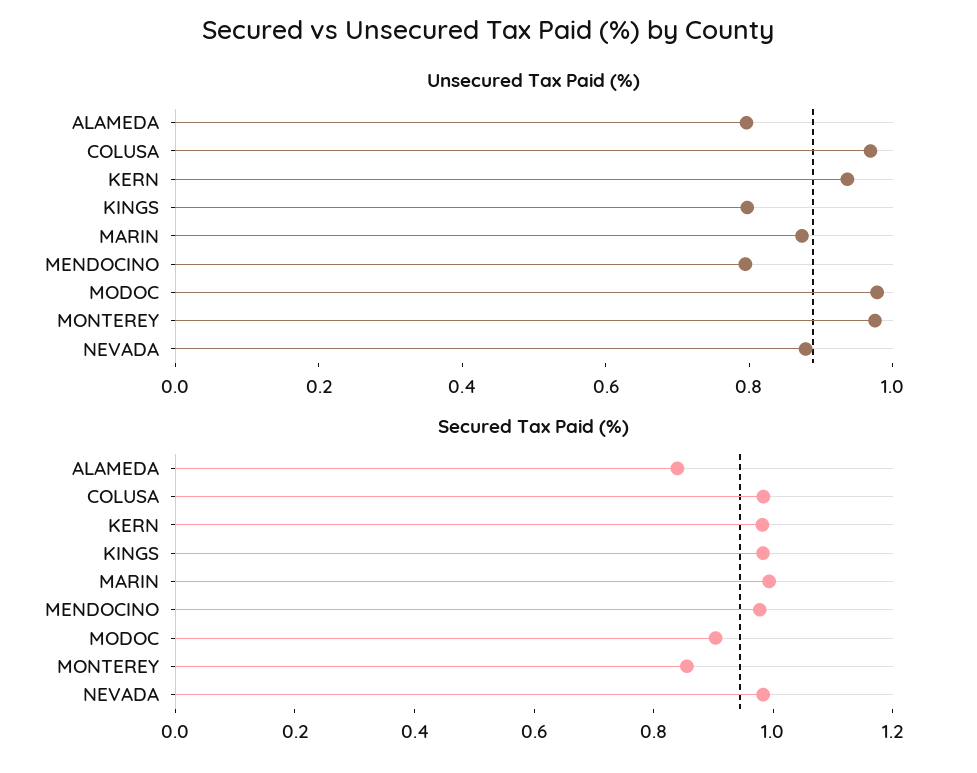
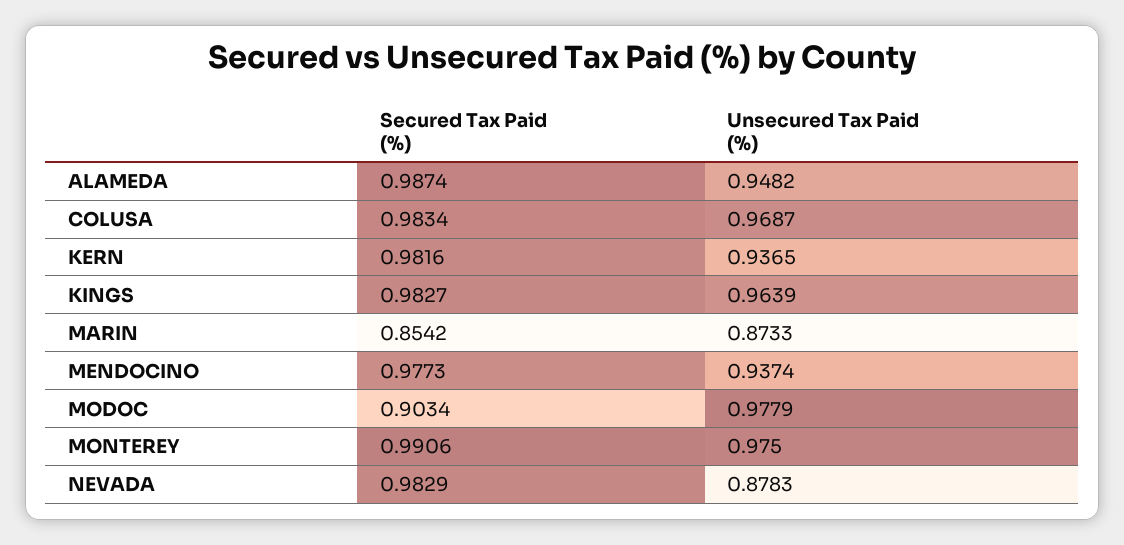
Unsecured Tax Paid (%), ALAMEDA: 0.8 -> 0.9482
Unsecured Tax Paid (%), KINGS: 0.8 -> 0.9639
Unsecured Tax Paid (%), MENDOCINO: 0.8 -> 0.9374
Secured Tax Paid (%), ALAMEDA: 0.85 -> 0.9874
Secured Tax Paid (%), MARIN: 1 -> 0.8542
Secured Tax Paid (%), MONTEREY: 0.85 -> 0.9906

